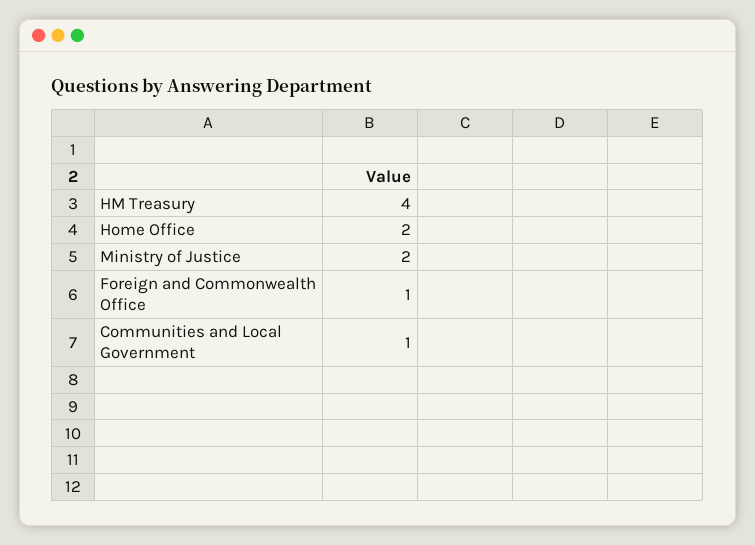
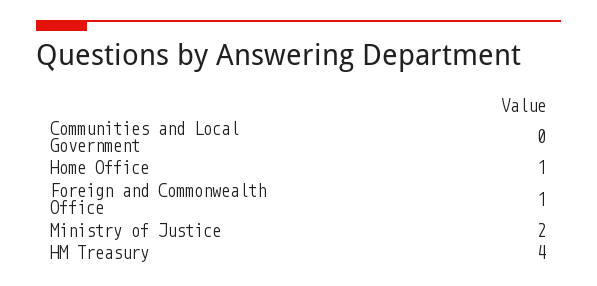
Home Office: 2 -> 1
Communities and Local Government: 1 -> 0

